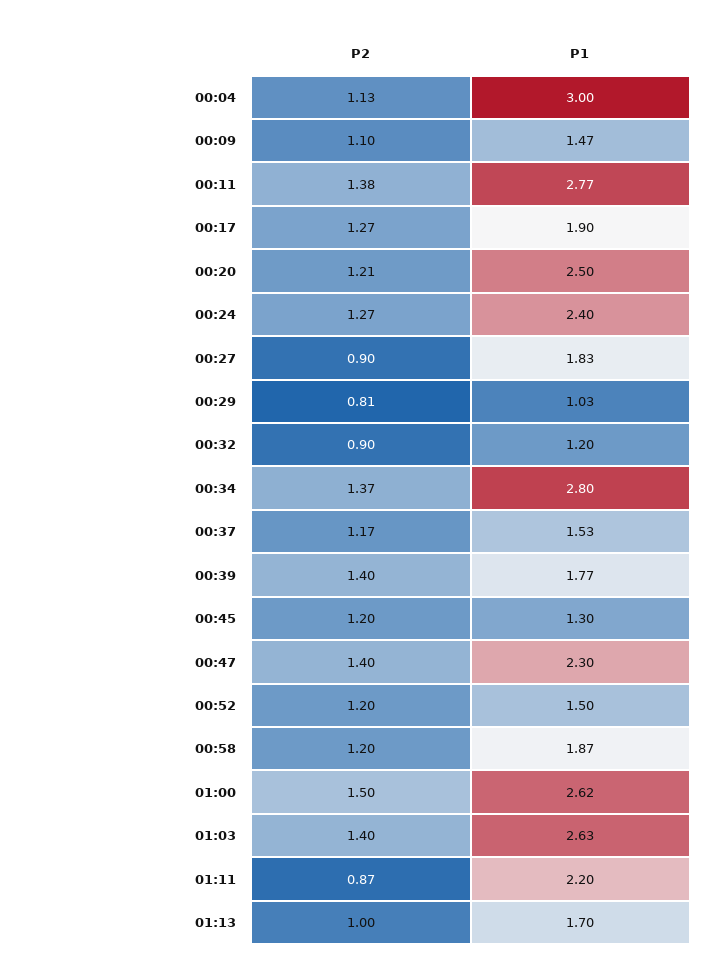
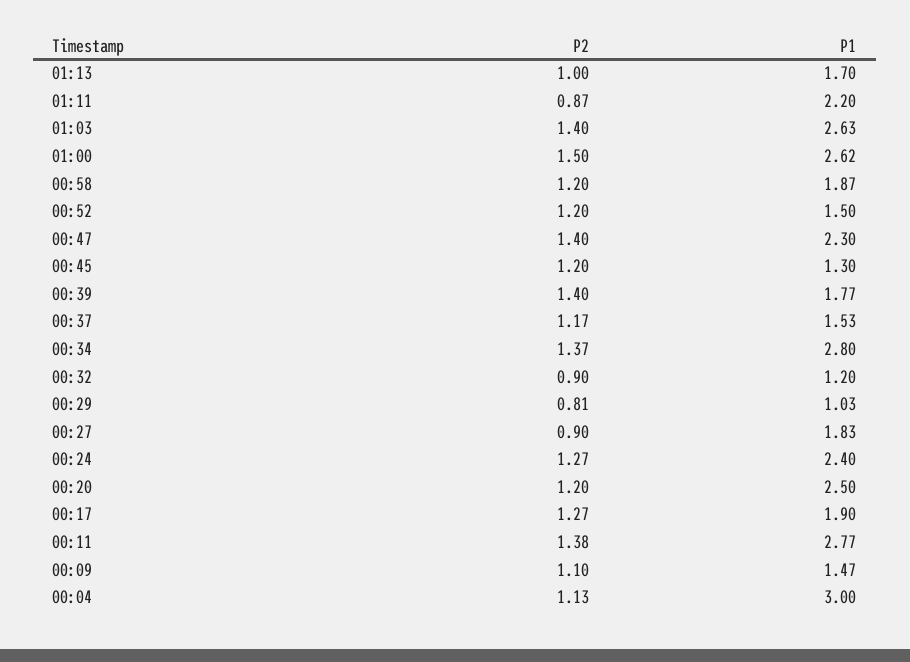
P2, 00:20: 1.21 -> 1.2

